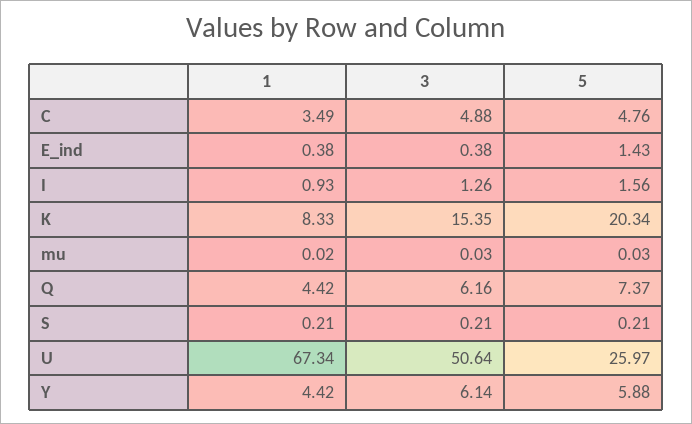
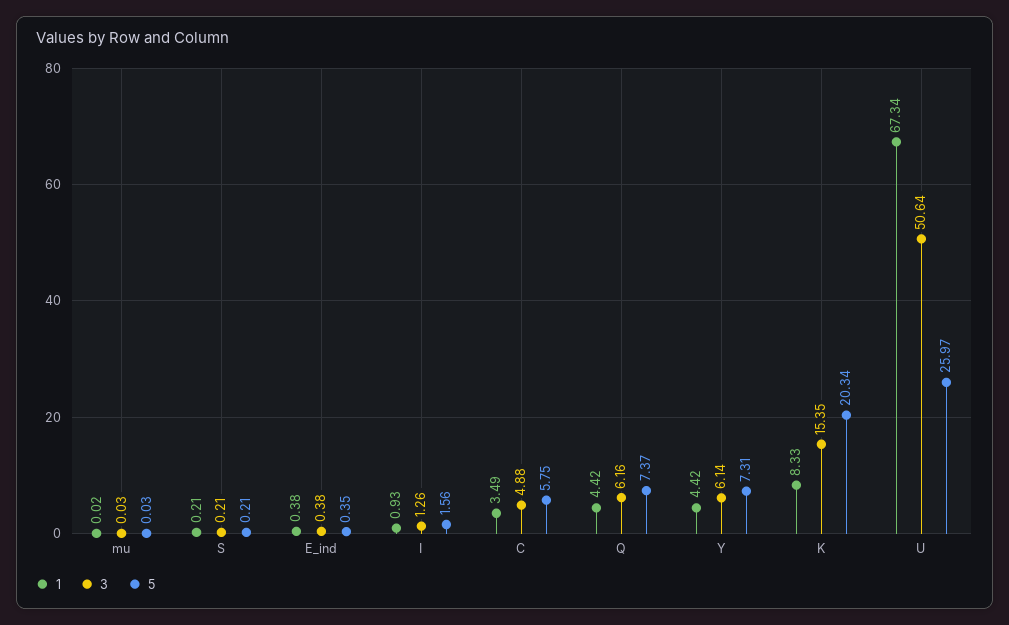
5, C: 4.76 -> 5.75
5, E_ind: 1.43 -> 0.35
5, Y: 5.88 -> 7.31

